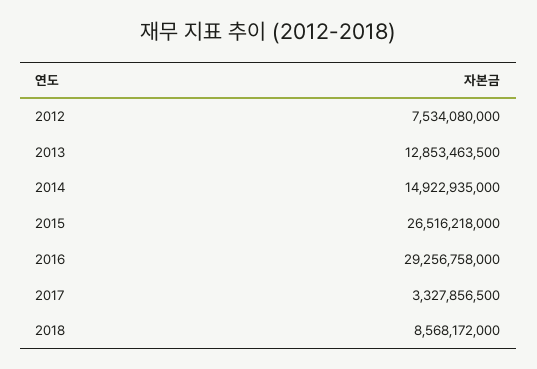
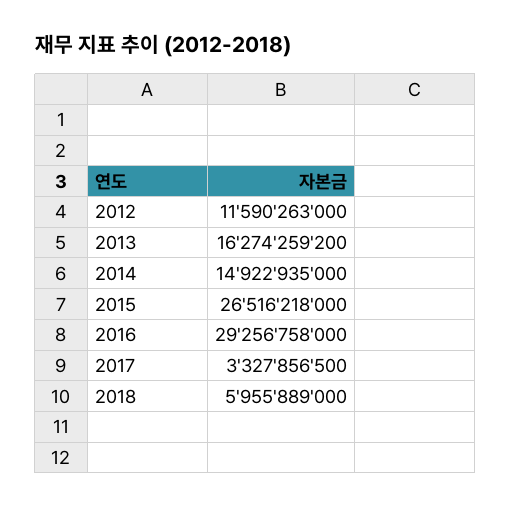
2012: 7534080000 -> 11590263000
2013: 12853463500 -> 16274259200
2018: 8568172000 -> 5955889000

